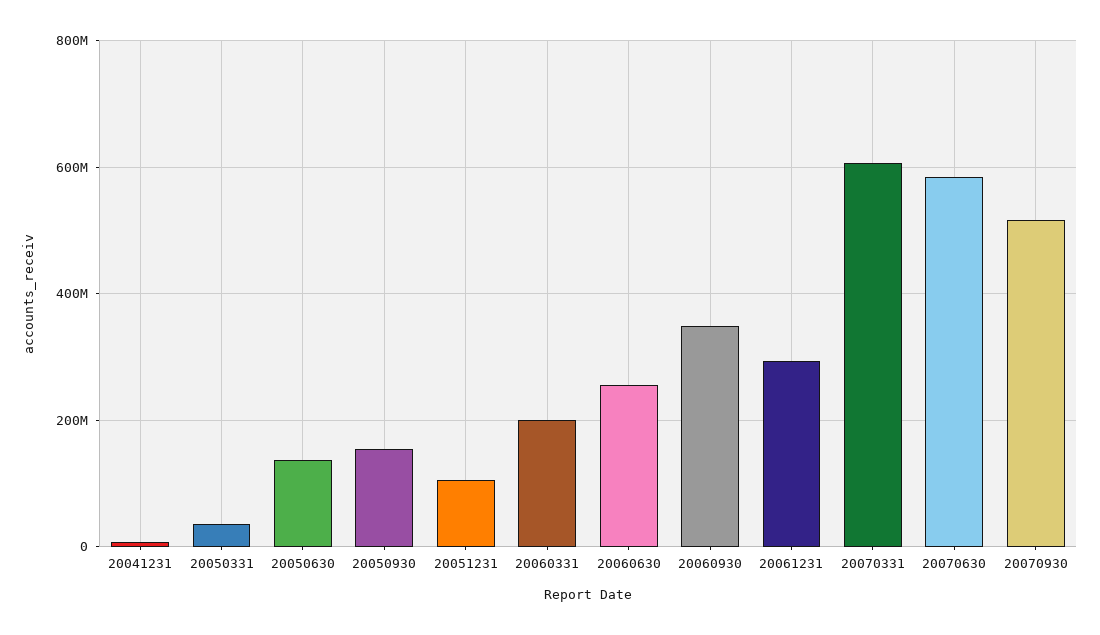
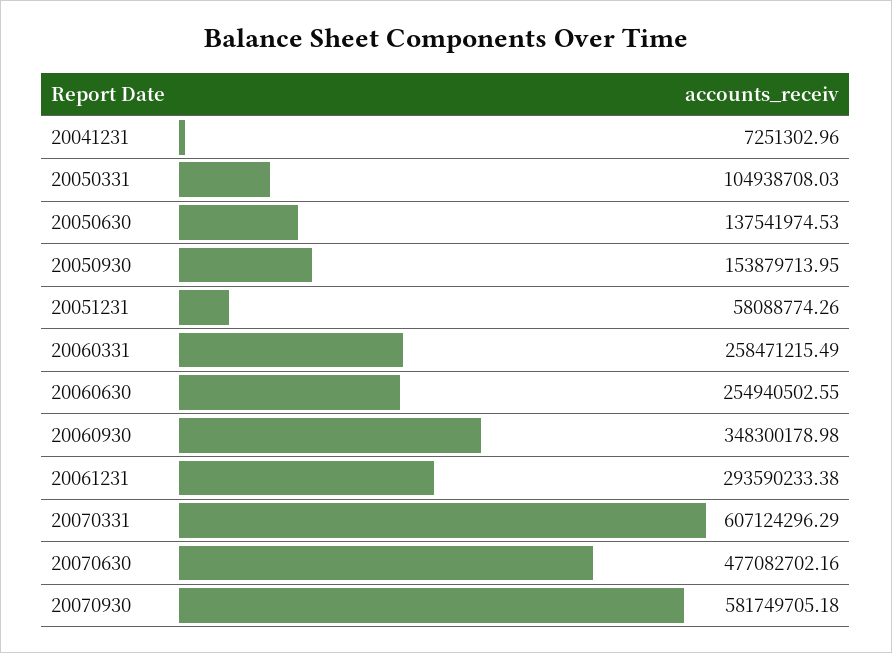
20050331: 40000000 -> 104938708.03
20051231: 100000000 -> 58088774.26
20060331: 200000000 -> 258471215.49
20070630: 580000000 -> 477082702.16
20070930: 520000000 -> 581749705.18

